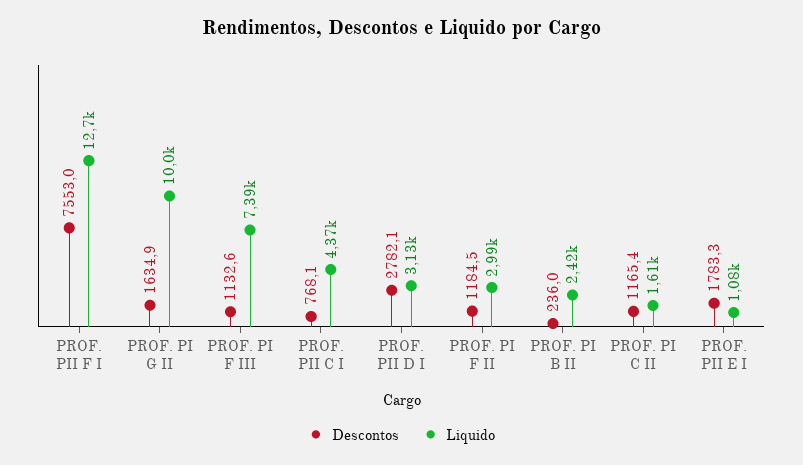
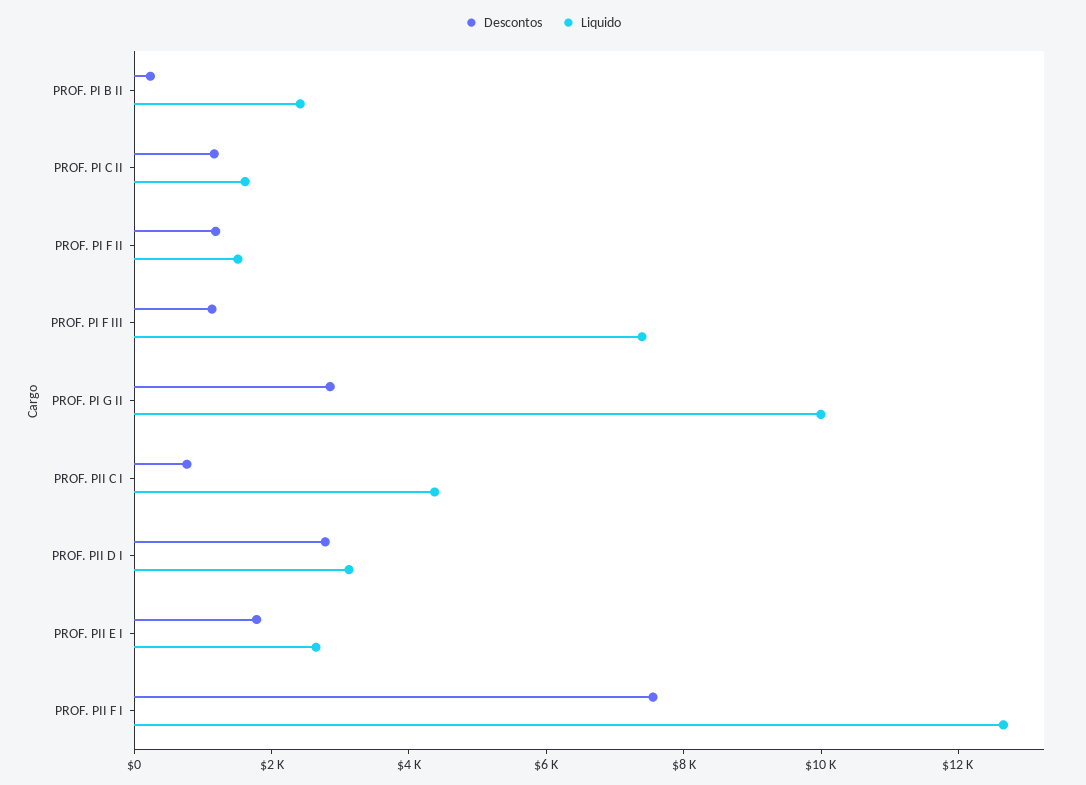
Descontos, PROF. PI G II: 1634.9 -> 3000
Liquido, PROF. PI F II: 2990 -> 1500
Liquido, PROF. PII E I: 1080 -> 2500

